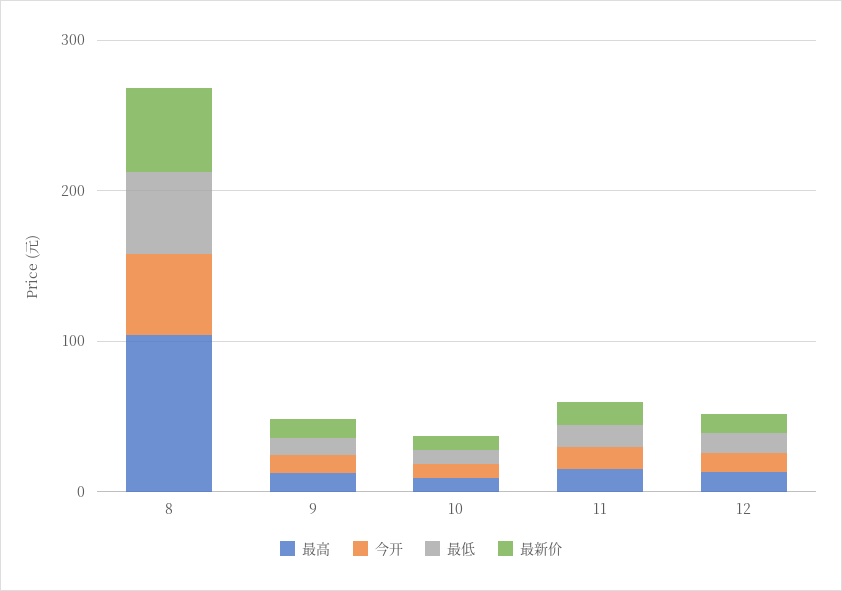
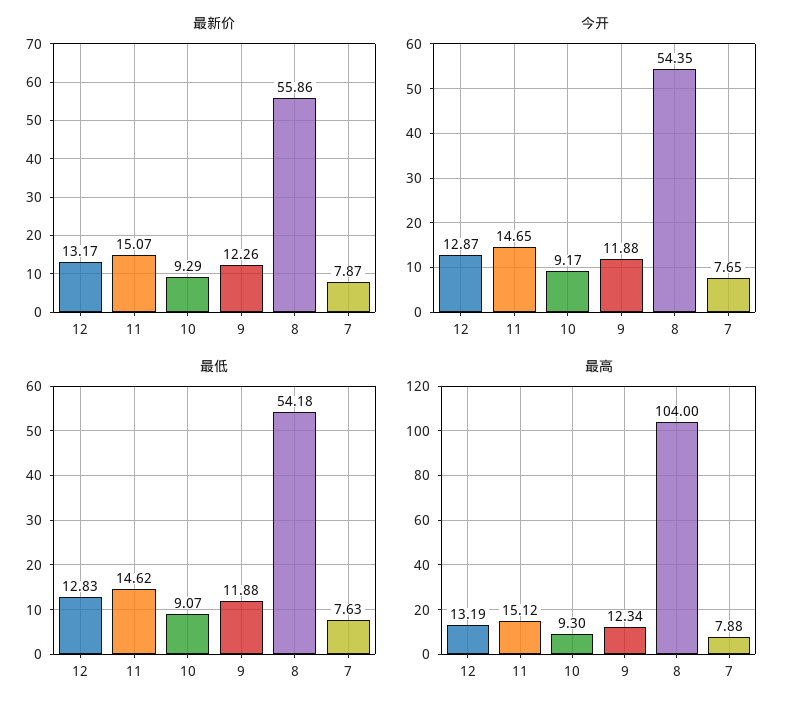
最新价, 7: none -> 7.87
今开, 7: none -> 7.65
最低, 7: none -> 7.63
最高, 7: none -> 7.88

